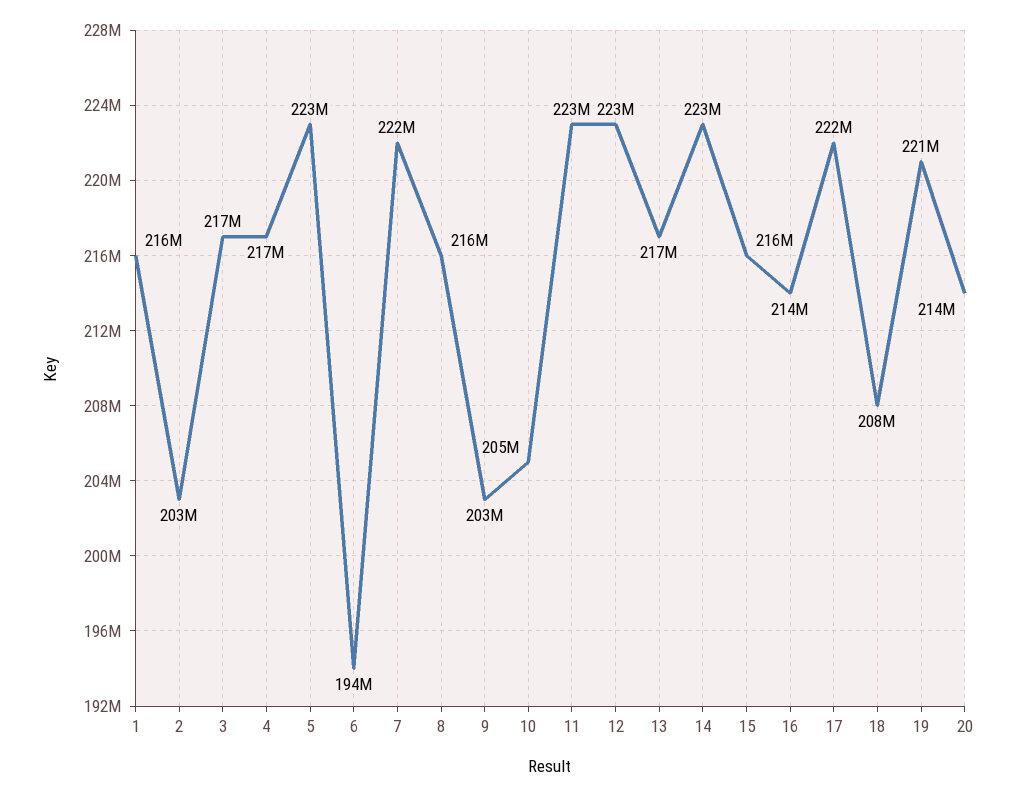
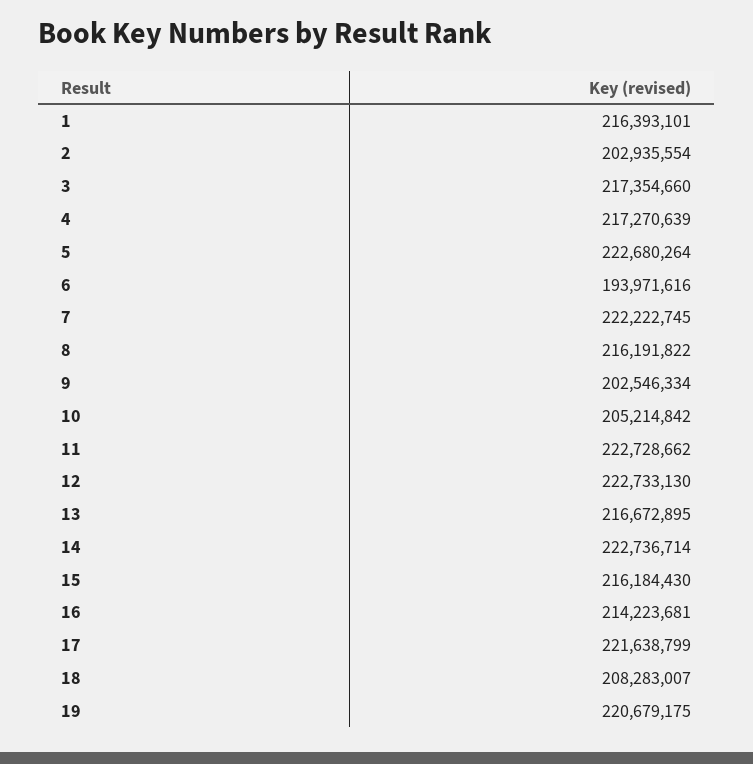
20: 214000000 -> none

